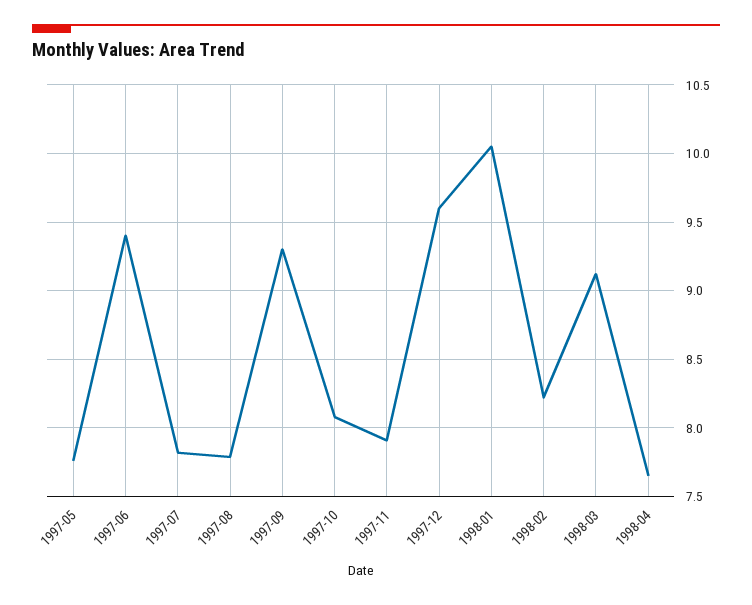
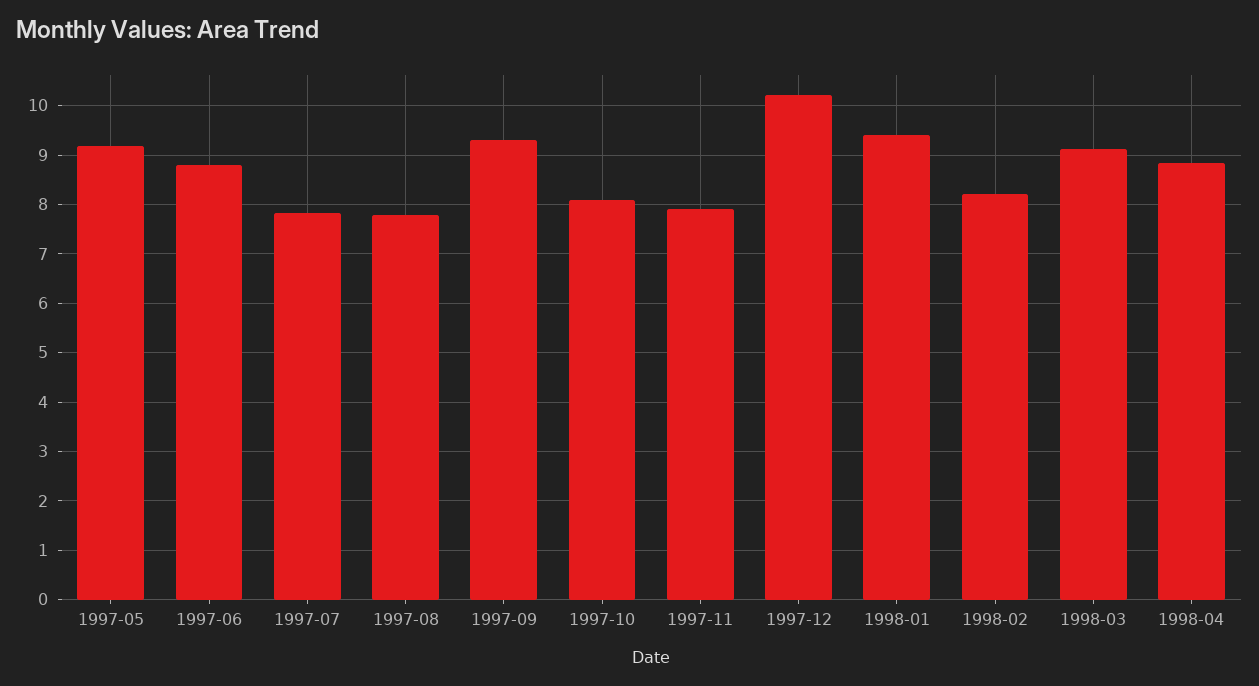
1997-05: 7.75 -> 9.2
1997-06: 9.4 -> 8.8
1997-12: 9.6 -> 10.2
1998-01: 10.05 -> 9.4
1998-04: 7.65 -> 8.8

